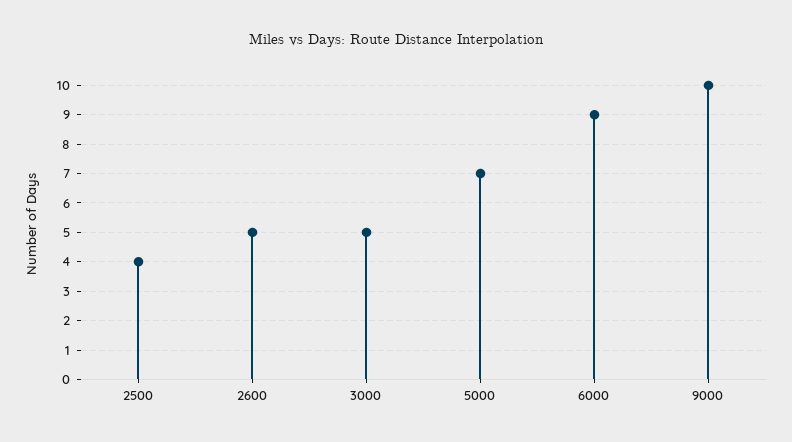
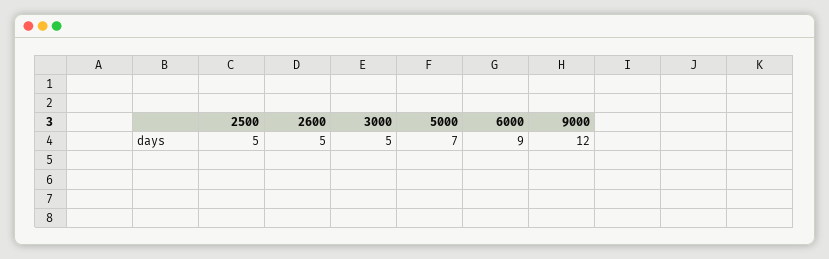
2500: 4 -> 5
9000: 10 -> 12

